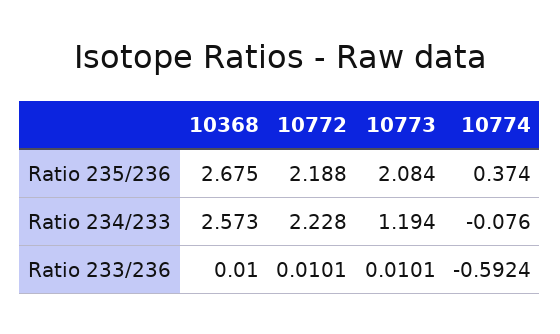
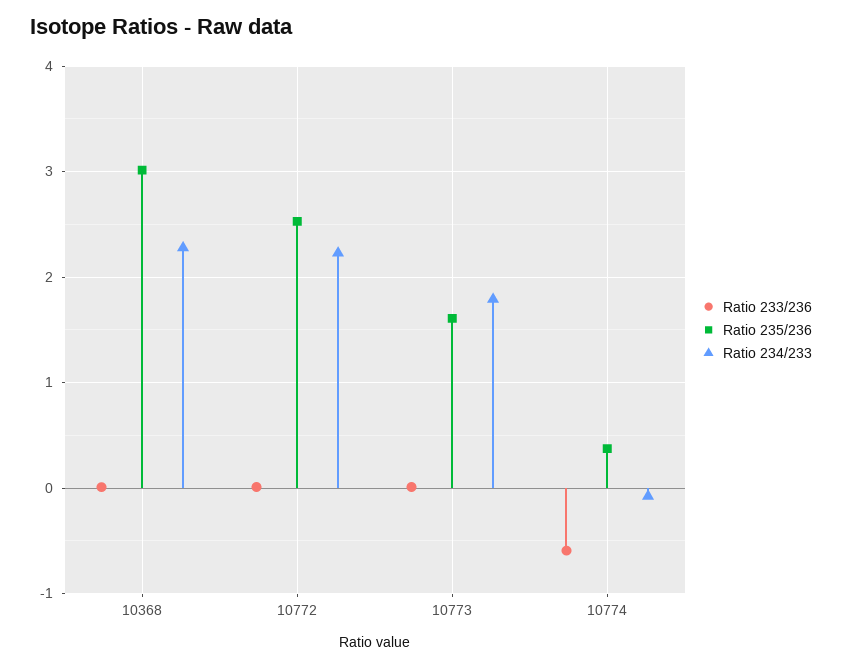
Ratio 235/236, 10368: 2.675 -> 3
Ratio 235/236, 10772: 2.188 -> 2.5
Ratio 235/236, 10773: 2.084 -> 1.6
Ratio 234/233, 10368: 2.573 -> 2.3
Ratio 234/233, 10773: 1.194 -> 1.8

